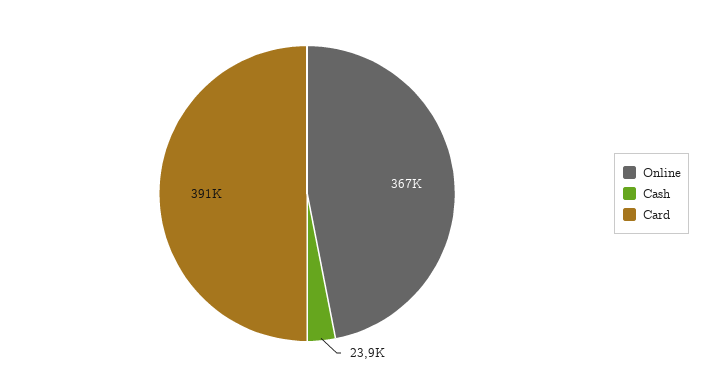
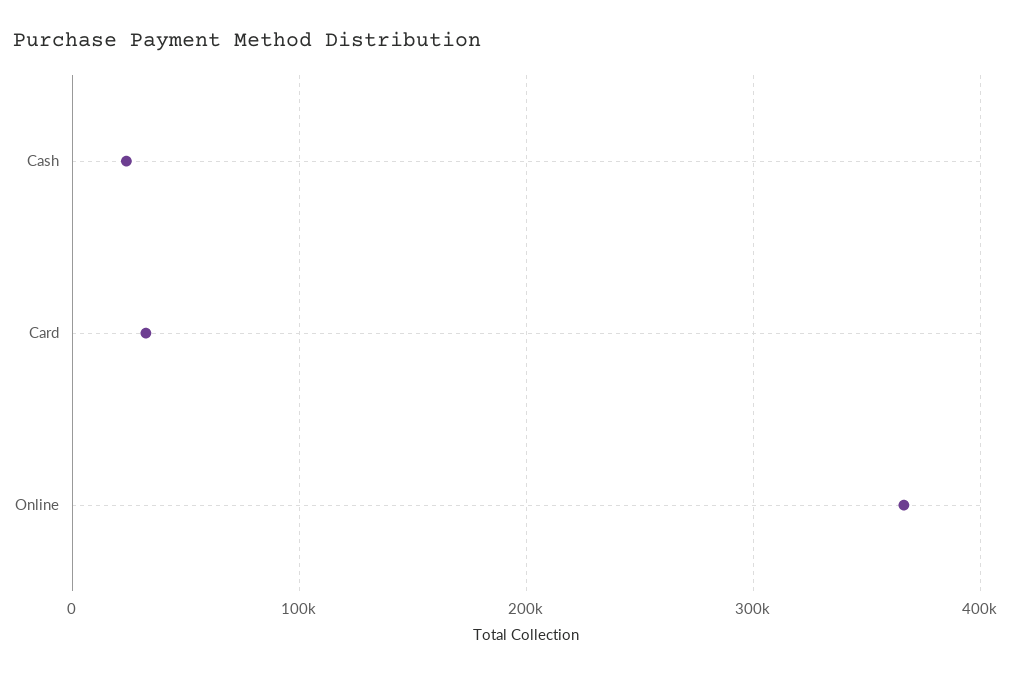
Card: 391000 -> 30000

